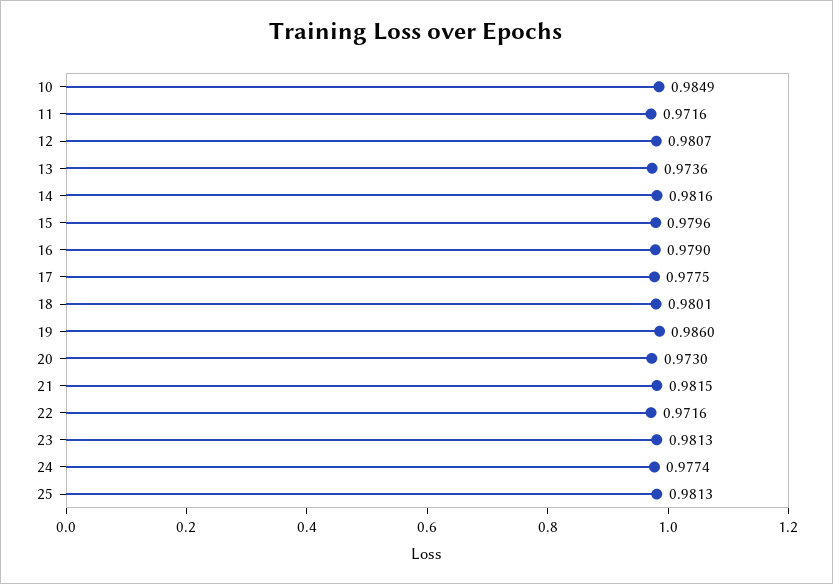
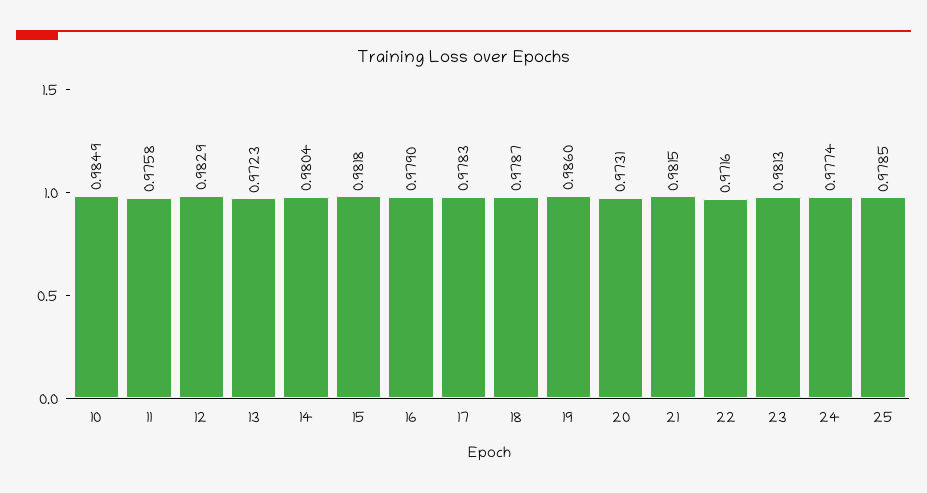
11: 0.9716 -> 0.9758
12: 0.9807 -> 0.9829
13: 0.9736 -> 0.9723
14: 0.9816 -> 0.9804
15: 0.9796 -> 0.9818
17: 0.9775 -> 0.9783
18: 0.9801 -> 0.9787
20: 0.973 -> 0.9731
25: 0.9813 -> 0.9785

